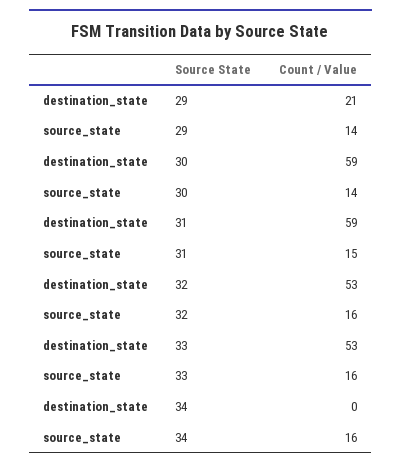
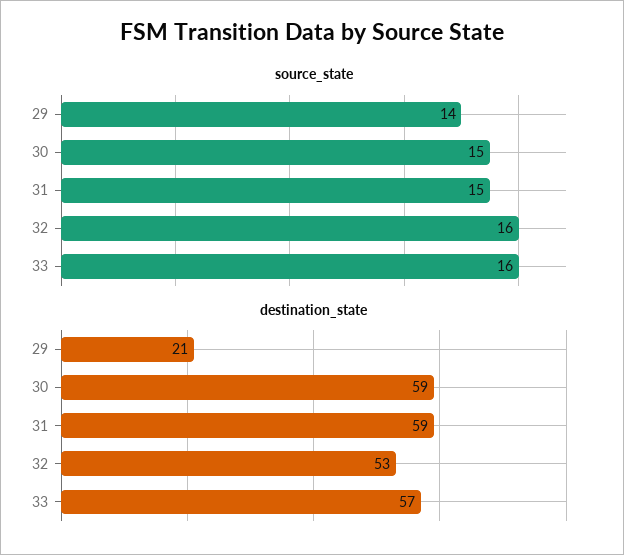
source_state, 30: 14 -> 15
destination_state, 33: 53 -> 57
destination_state, 34: 0 -> none
source_state, 34: 16 -> none

